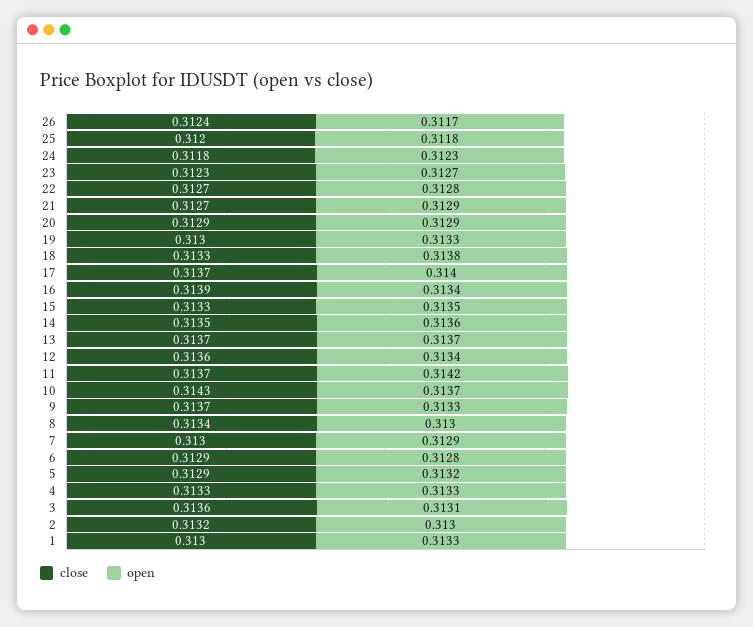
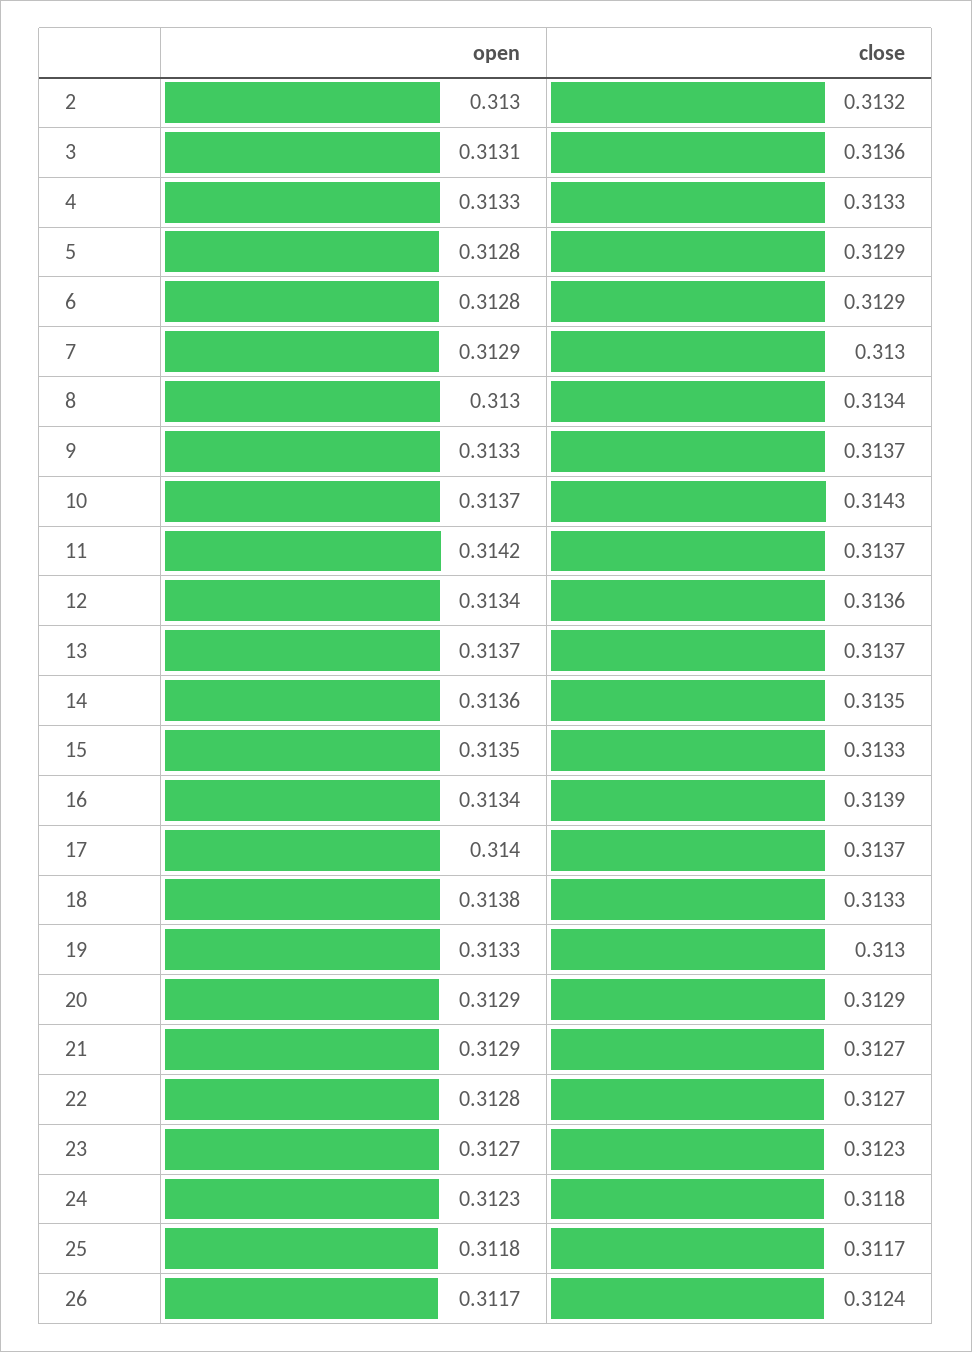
close, 25: 0.312 -> 0.3117
open, 5: 0.3132 -> 0.3128
close, 1: 0.313 -> none
open, 1: 0.3133 -> none

